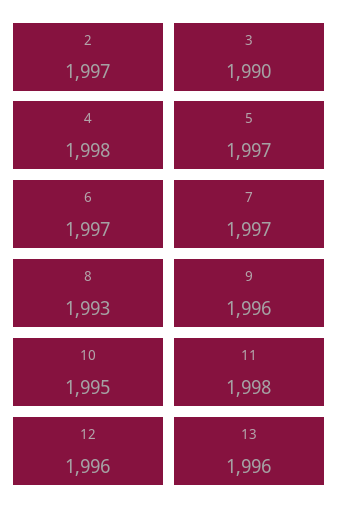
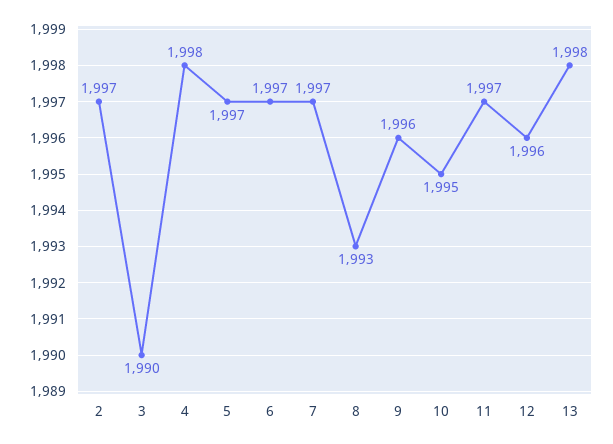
11: 1998 -> 1997
13: 1996 -> 1998

